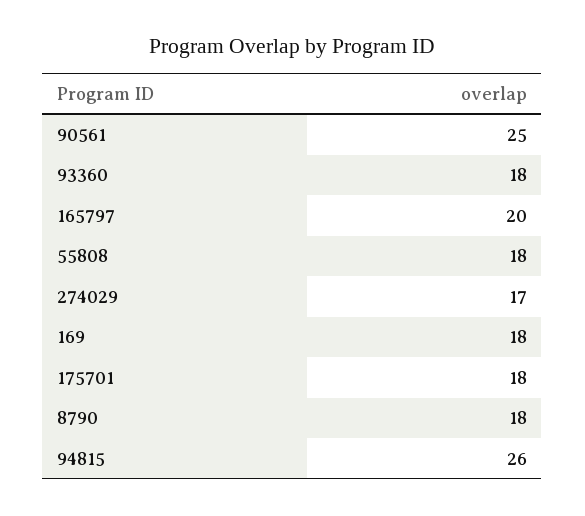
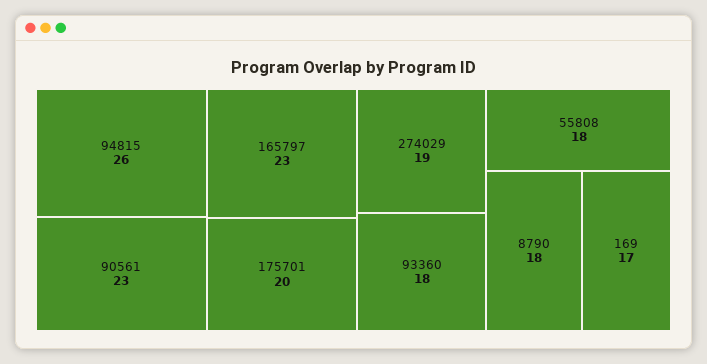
90561: 25 -> 23
165797: 20 -> 23
274029: 17 -> 19
169: 18 -> 17
175701: 18 -> 20

